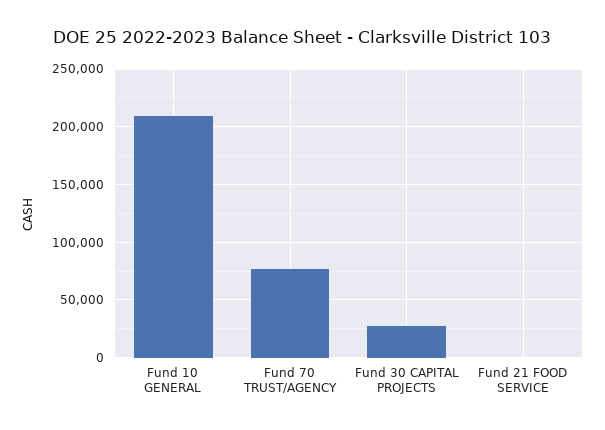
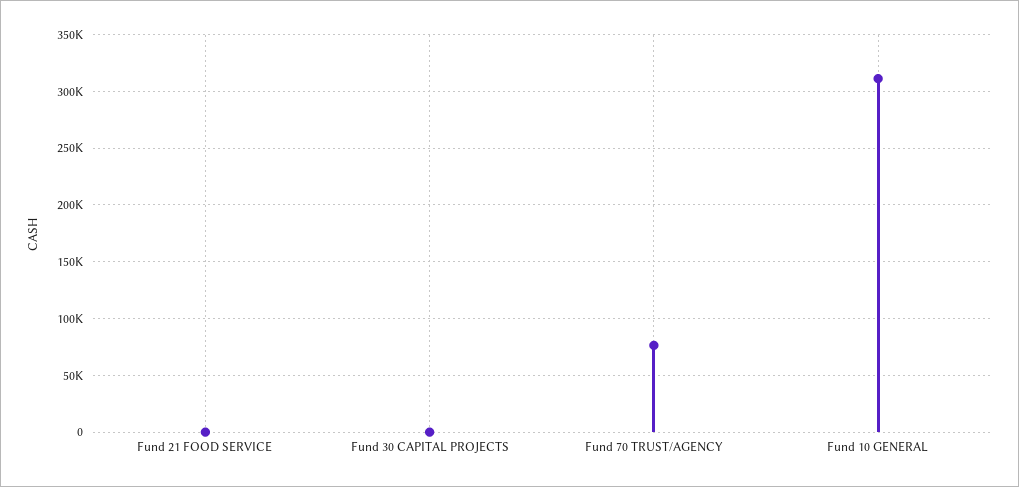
Fund 10 GENERAL: 210000 -> 310000
Fund 30 CAPITAL PROJECTS: 30000 -> 0

